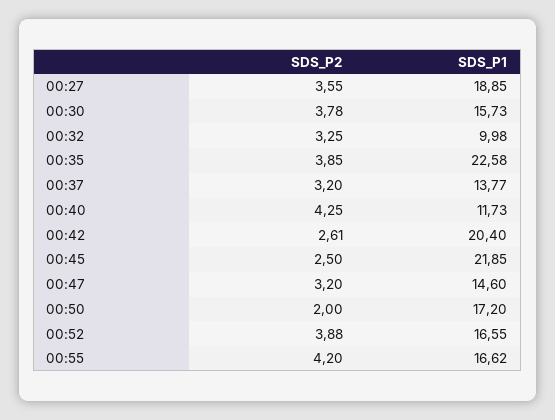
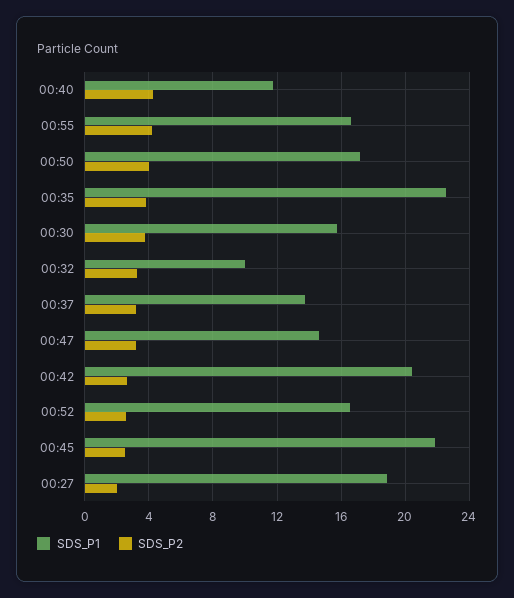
SDS_P2, 00:27: 3.55 -> 2
SDS_P2, 00:50: 2 -> 4
SDS_P2, 00:52: 3.88 -> 2.5

